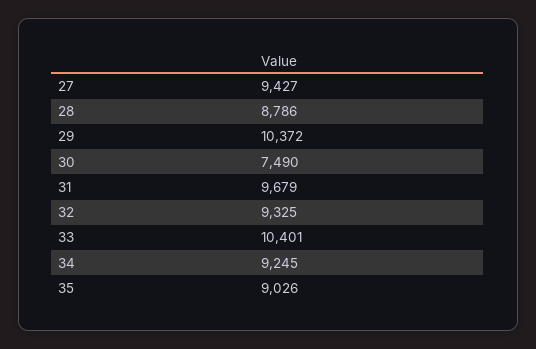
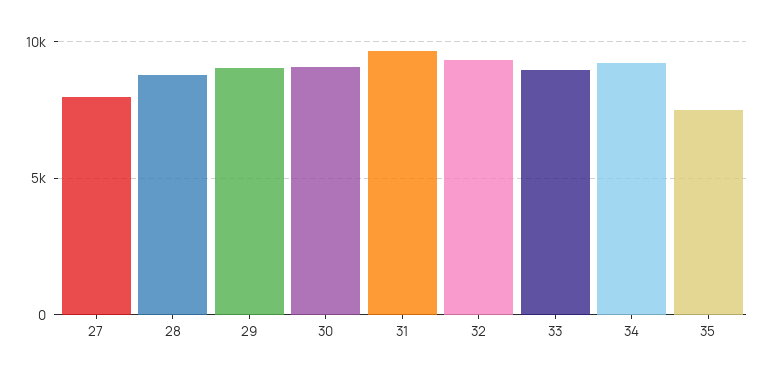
27: 9427 -> 8000
29: 10372 -> 9000
30: 7490 -> 9000
33: 10401 -> 9000
35: 9026 -> 7500

